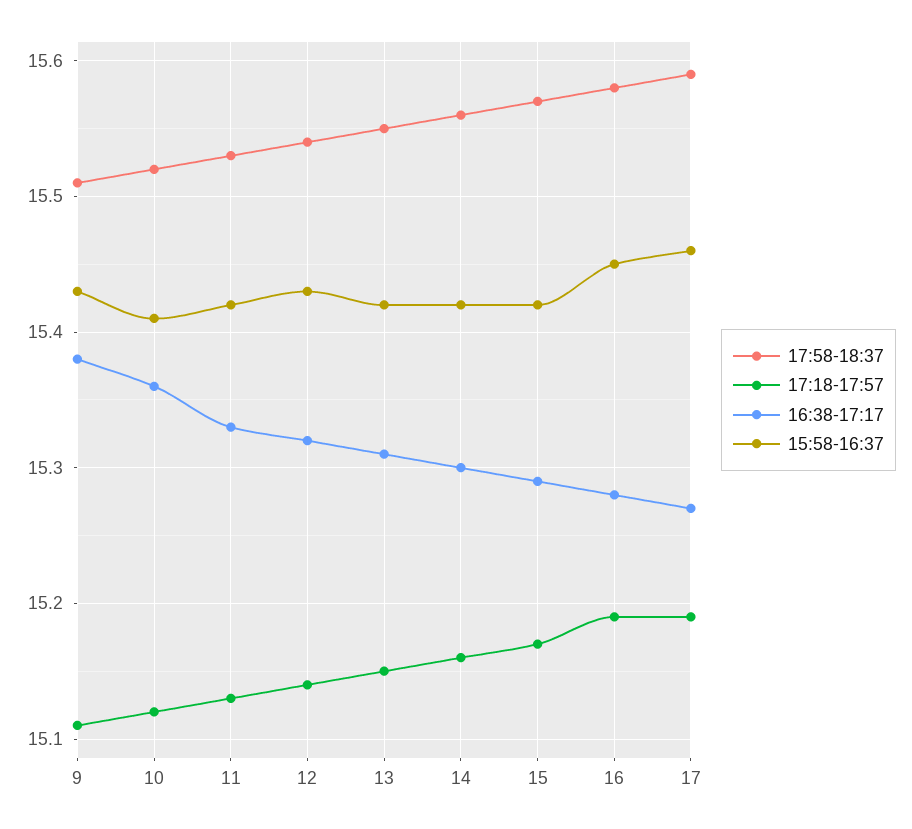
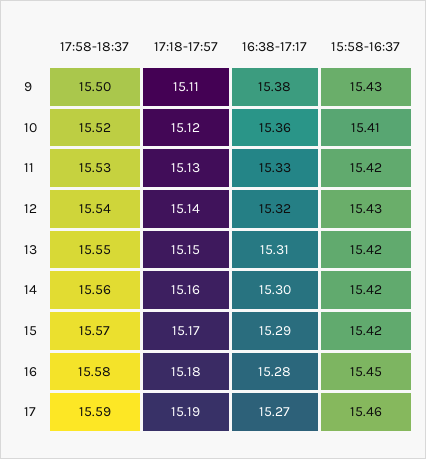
17:58-18:37, 9: 15.51 -> 15.5
17:18-17:57, 16: 15.19 -> 15.18

